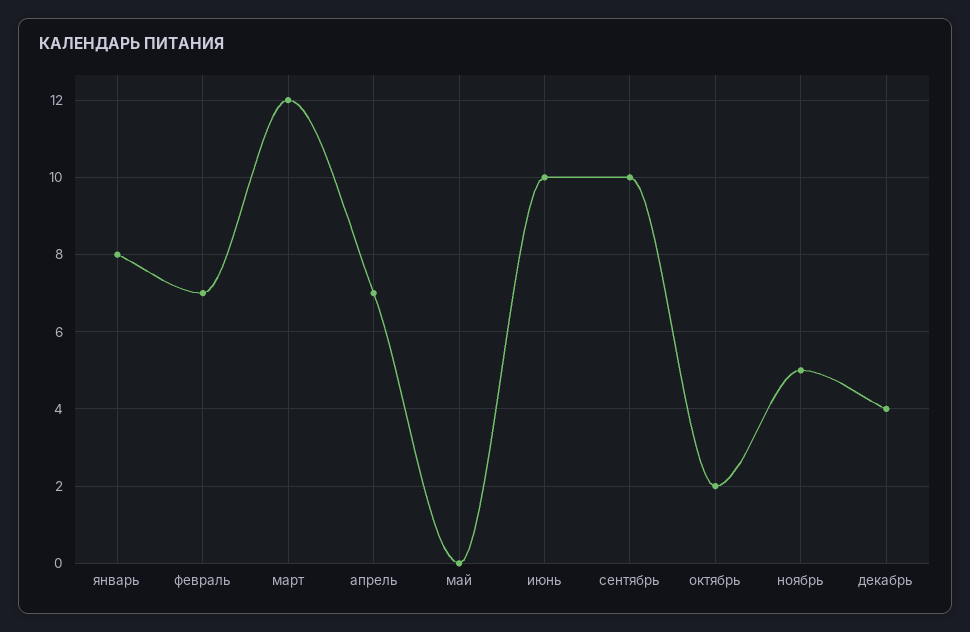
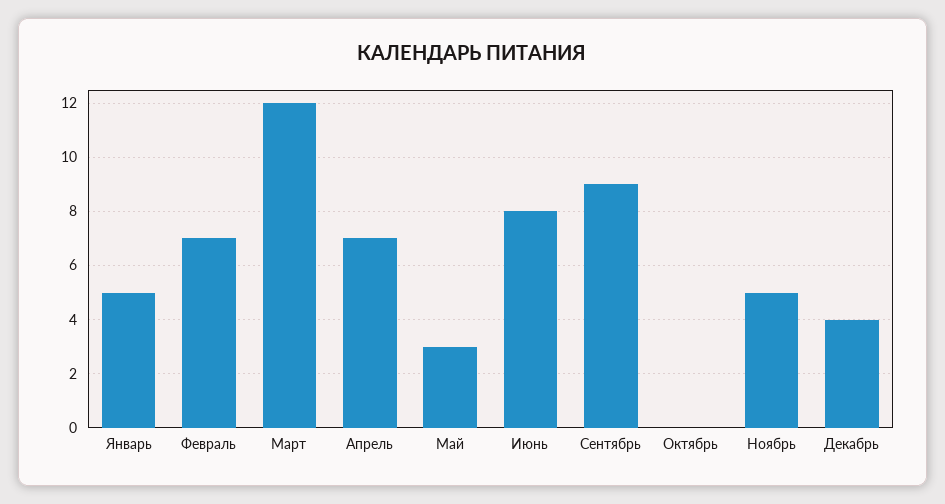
январь: 8 -> 5
май: 0 -> 3
июнь: 10 -> 8
сентябрь: 10 -> 9
октябрь: 2 -> 0

